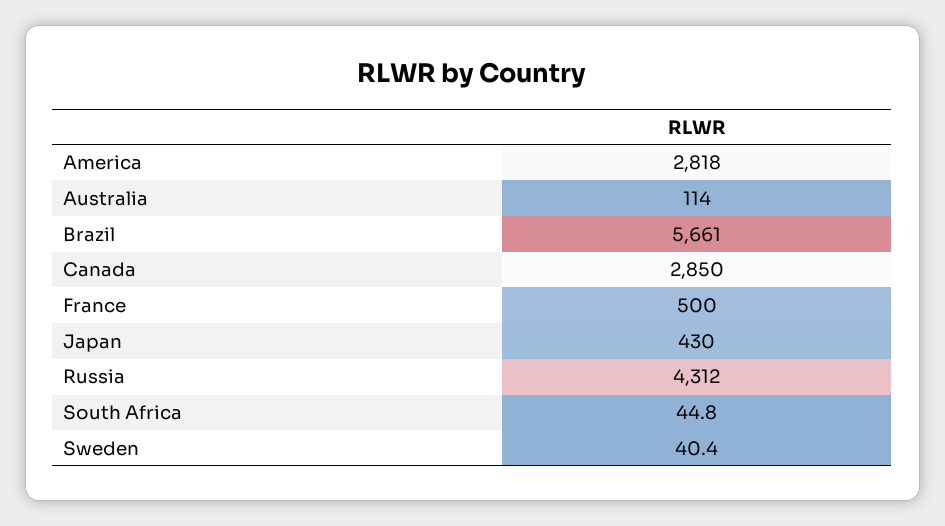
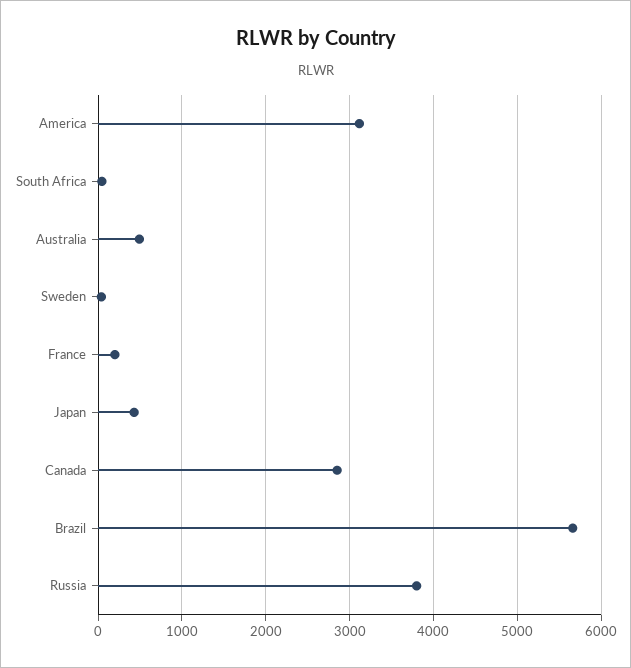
America: 2818 -> 3100
Australia: 114 -> 500
France: 500 -> 200
Russia: 4312 -> 3800

